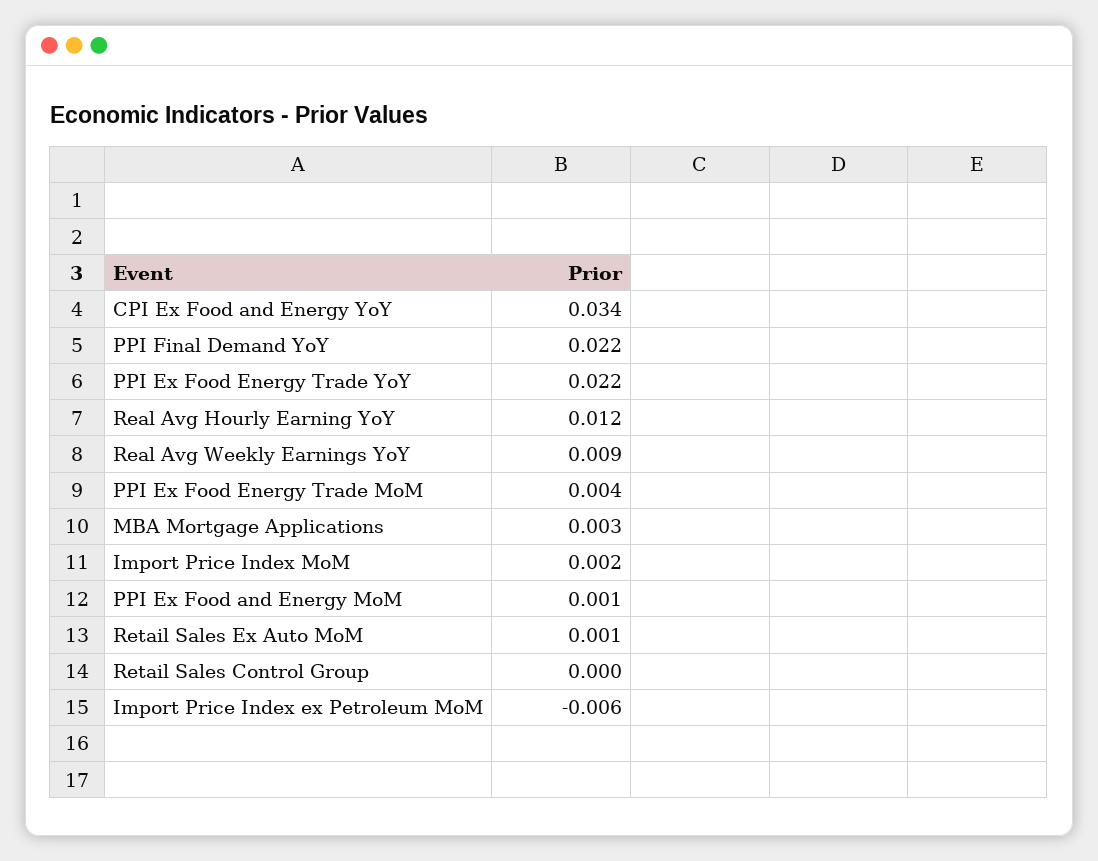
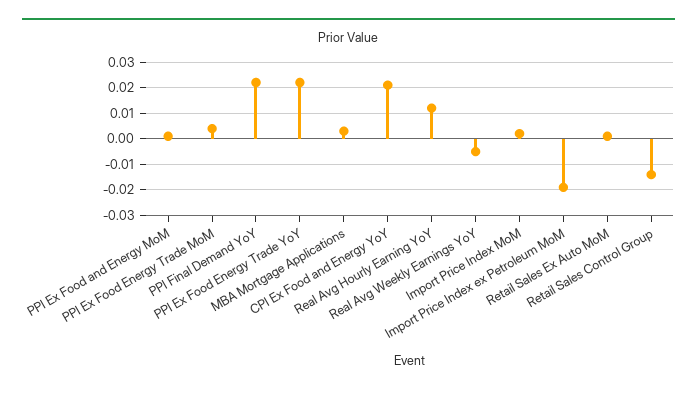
CPI Ex Food and Energy YoY: 0.034 -> 0.02
Real Avg Weekly Earnings YoY: 0.009 -> -0.005
Retail Sales Control Group: 0 -> -0.015
Import Price Index ex Petroleum MoM: -0.006 -> -0.02

